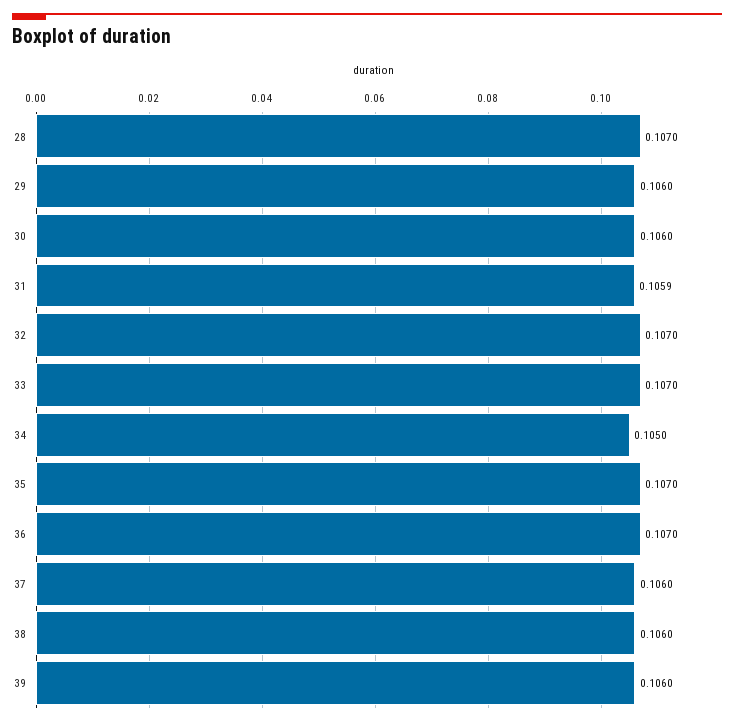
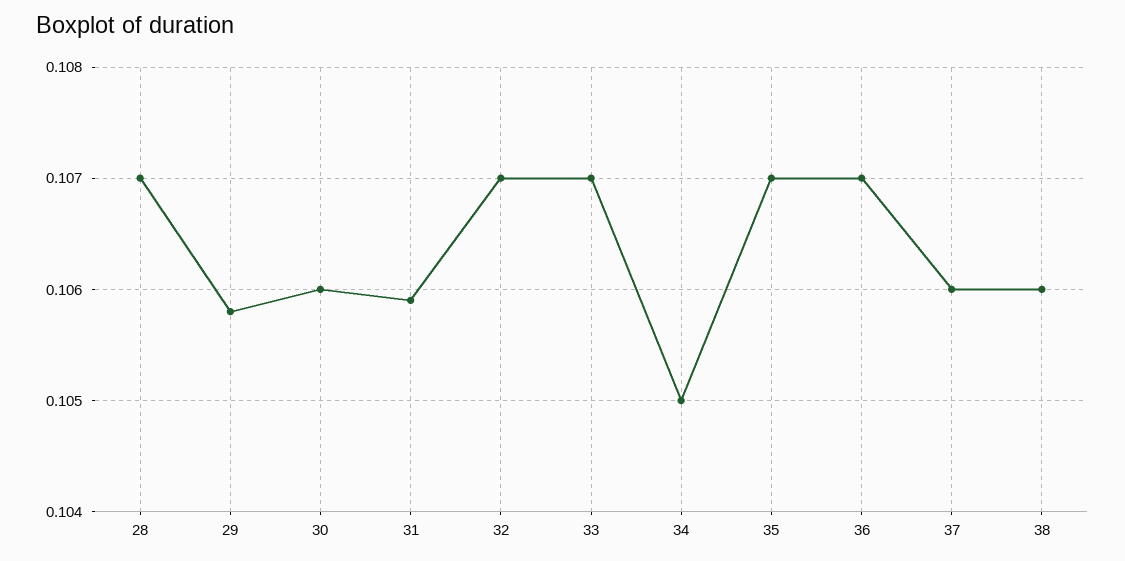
29: 0.106 -> 0.1058
39: 0.106 -> none

